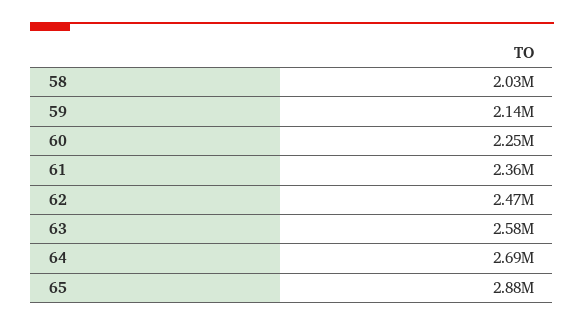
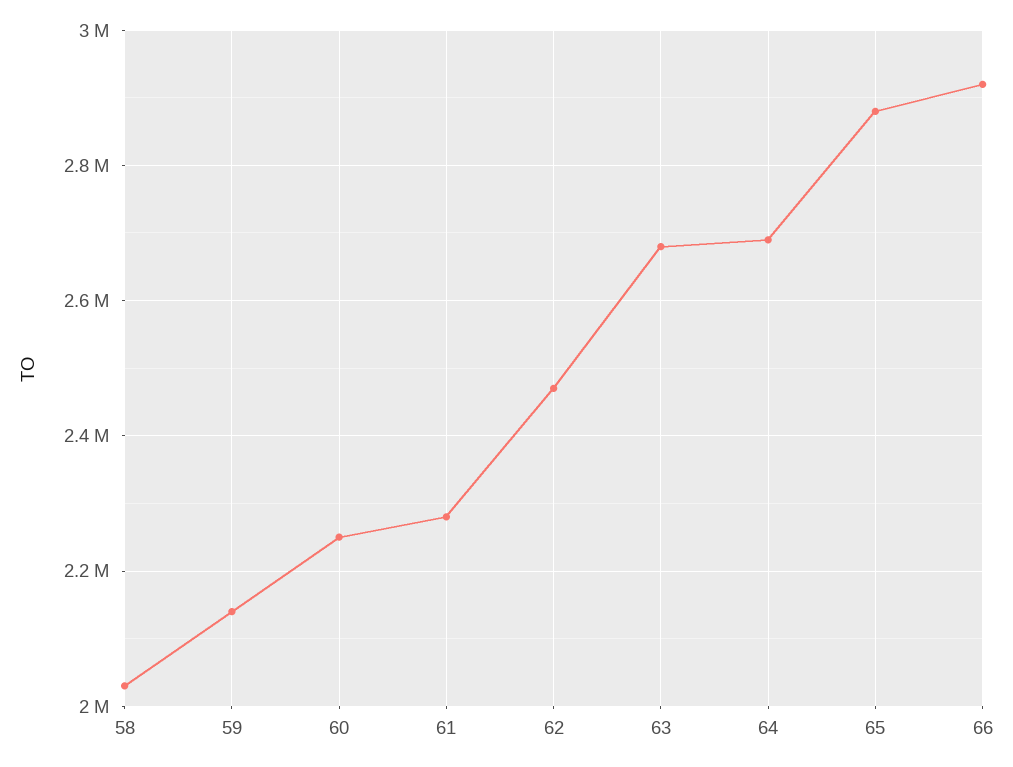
61: 2360000 -> 2280000
63: 2580000 -> 2680000
66: none -> 2920000

